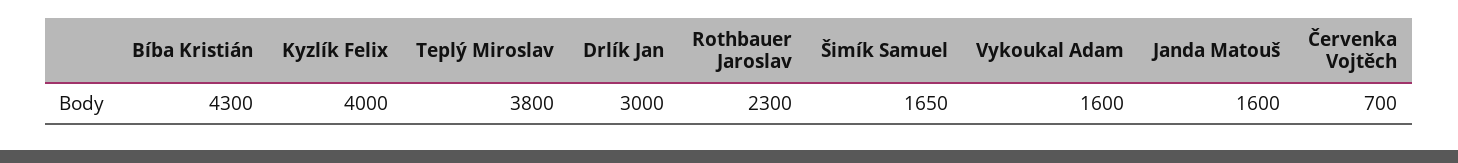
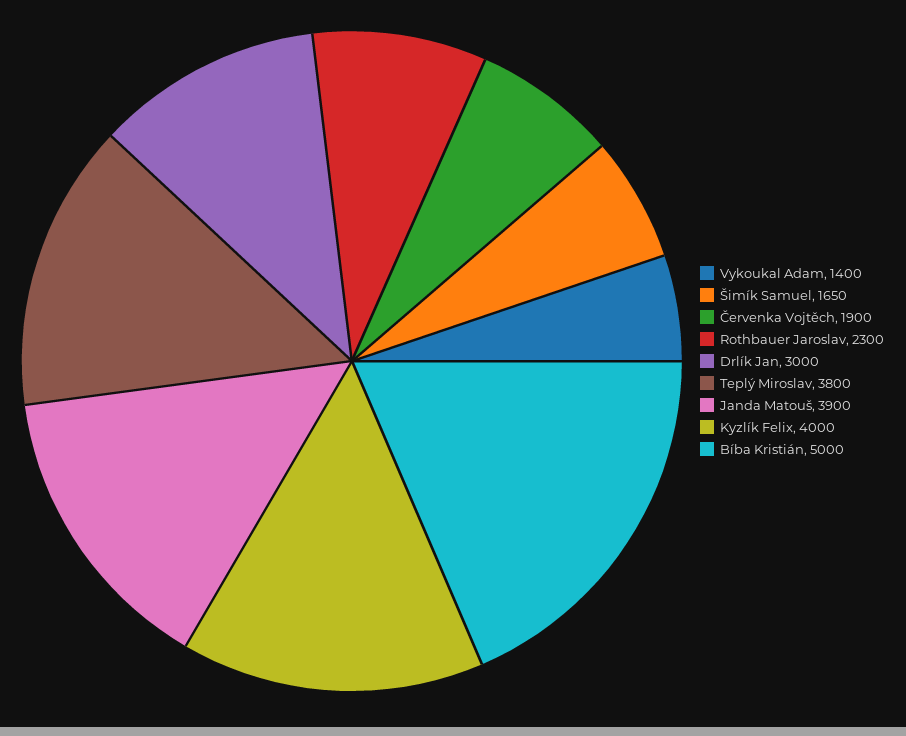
Bíba Kristián: 4300 -> 5000
Vykoukal Adam: 1600 -> 1400
Janda Matouš: 1600 -> 3900
Červenka Vojtěch: 700 -> 1900

